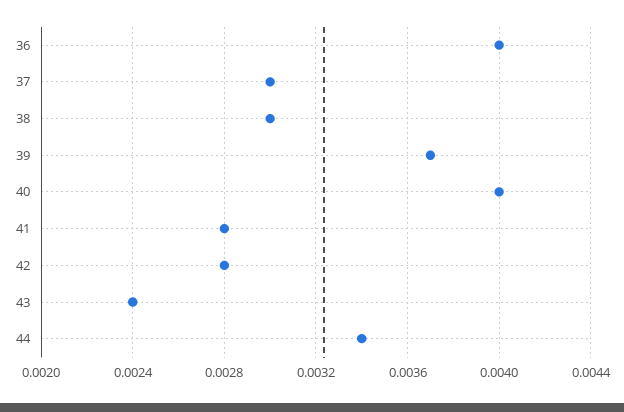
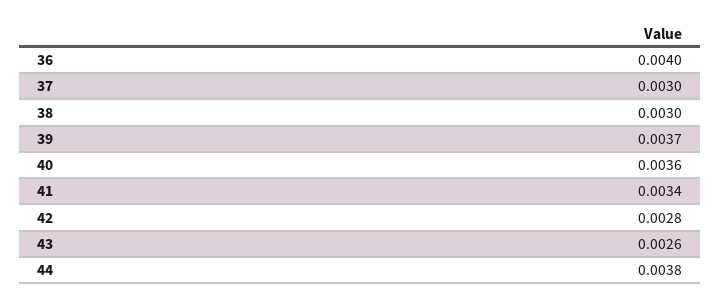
40: 0.004 -> 0.0036
41: 0.0028 -> 0.0034
43: 0.0024 -> 0.0026
44: 0.0034 -> 0.0038

